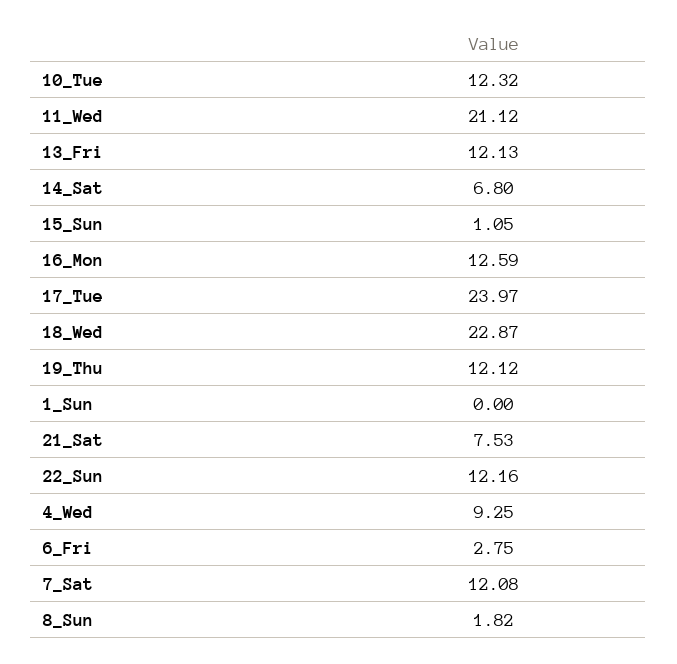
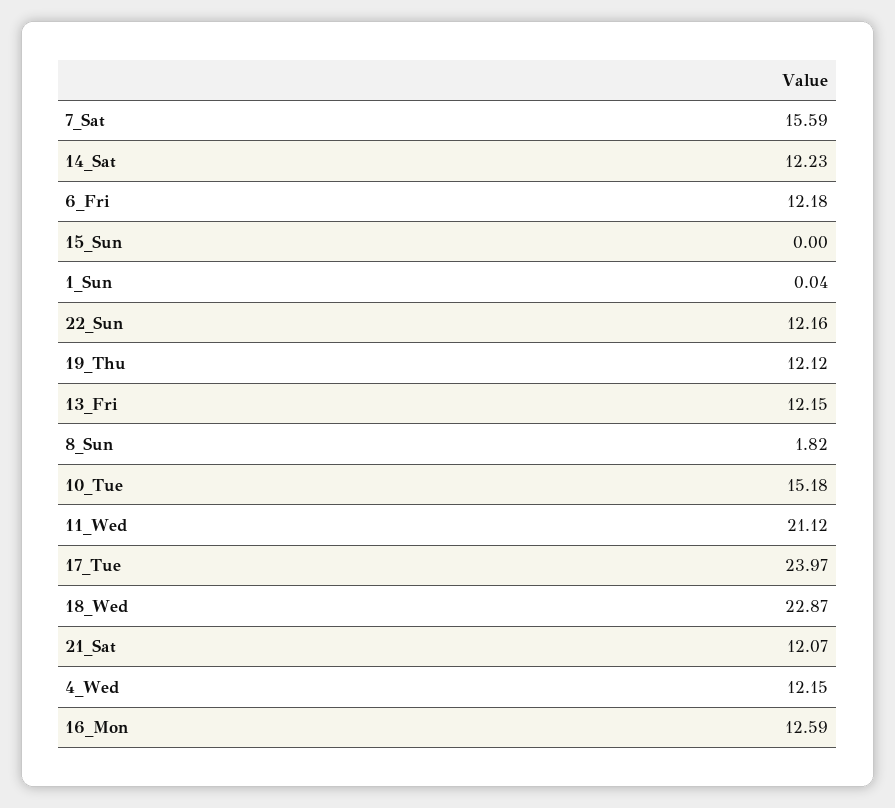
10_Tue: 12.32 -> 15.18
13_Fri: 12.13 -> 12.15
14_Sat: 6.8 -> 12.23
15_Sun: 1.05 -> 0
1_Sun: 0 -> 0.04
21_Sat: 7.53 -> 12.07
4_Wed: 9.25 -> 12.15
6_Fri: 2.75 -> 12.18
7_Sat: 12.08 -> 15.59

